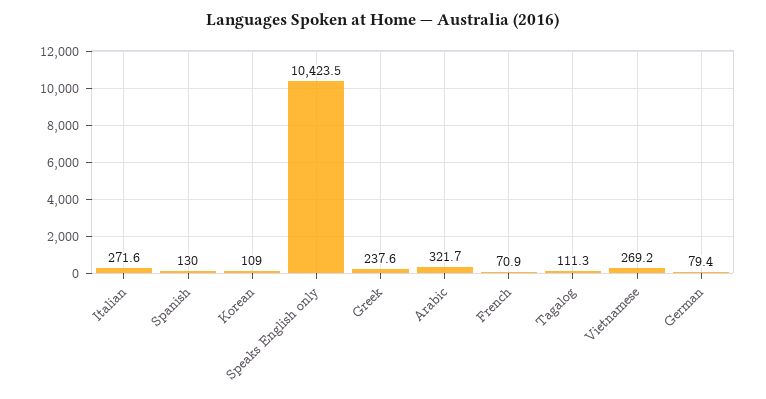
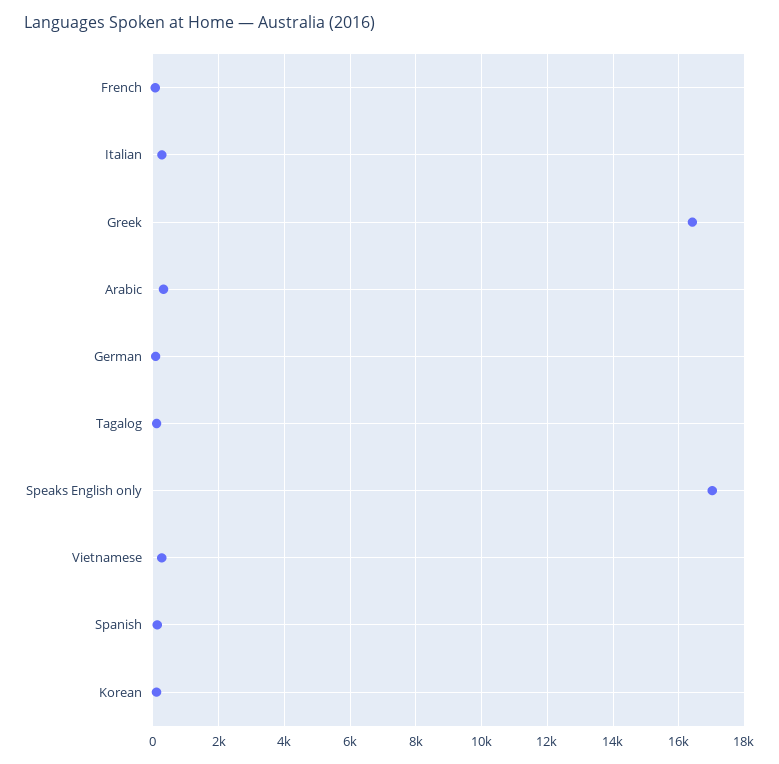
Speaks English only: 10423.5 -> 17000
Greek: 237.6 -> 16400

